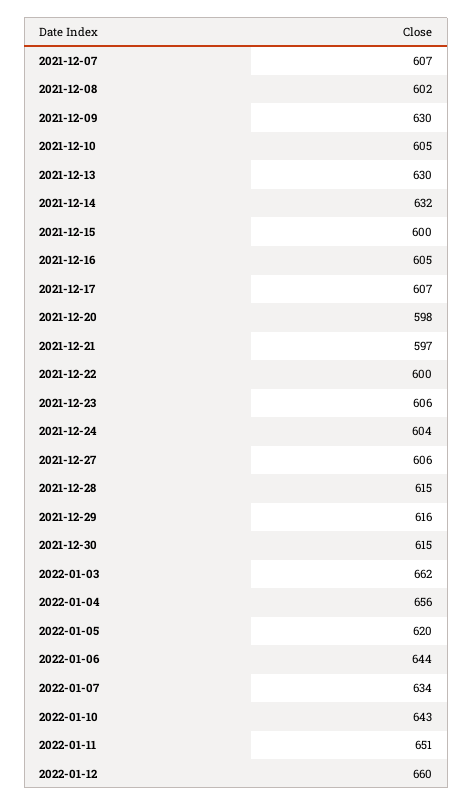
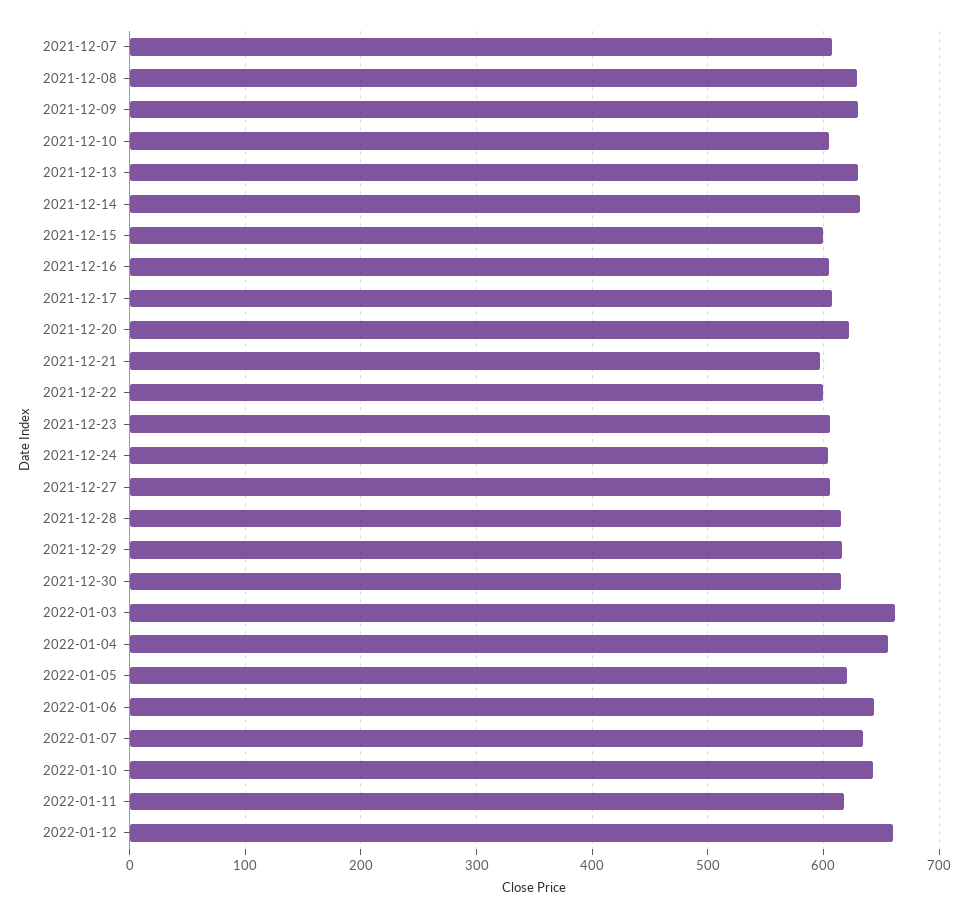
2021-12-08: 602 -> 630
2021-12-20: 598 -> 620
2022-01-11: 651 -> 620

